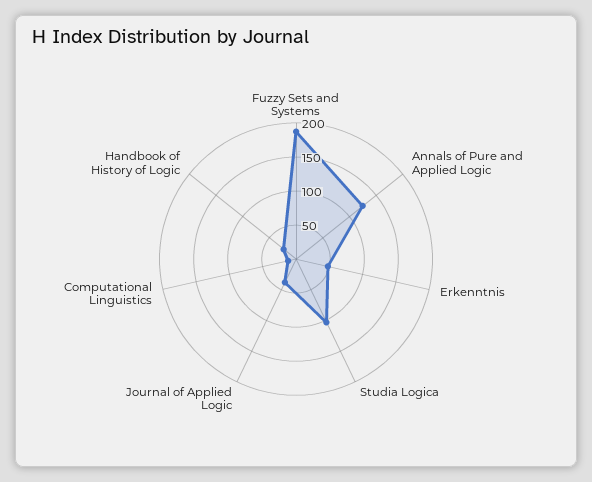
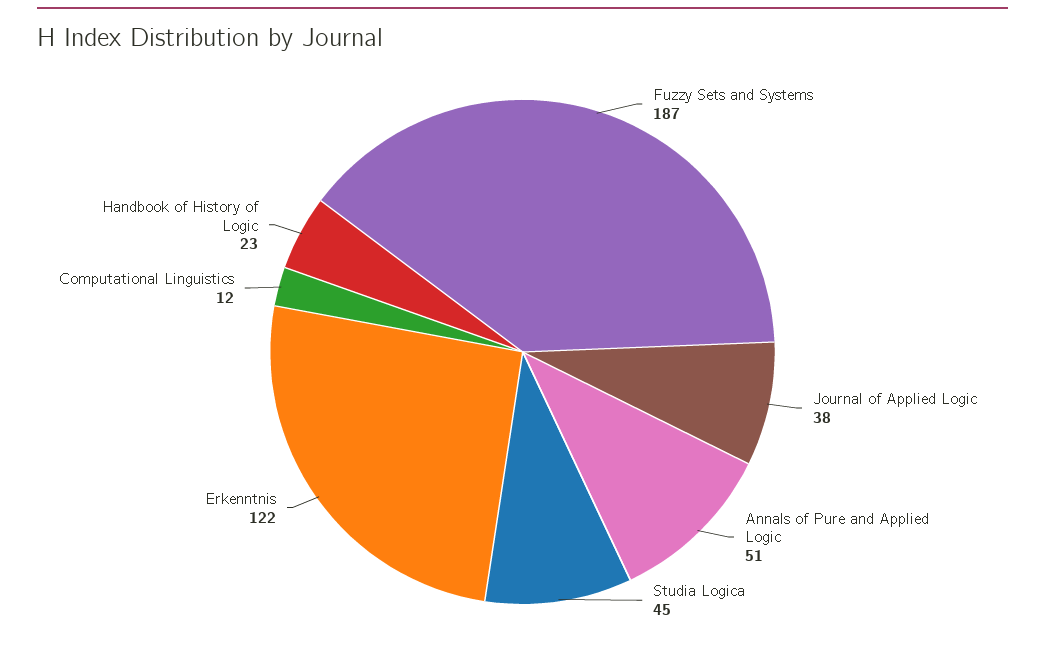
Annals of Pure and Applied Logic: 125 -> 51
Erkenntnis: 50 -> 122
Studia Logica: 100 -> 45

